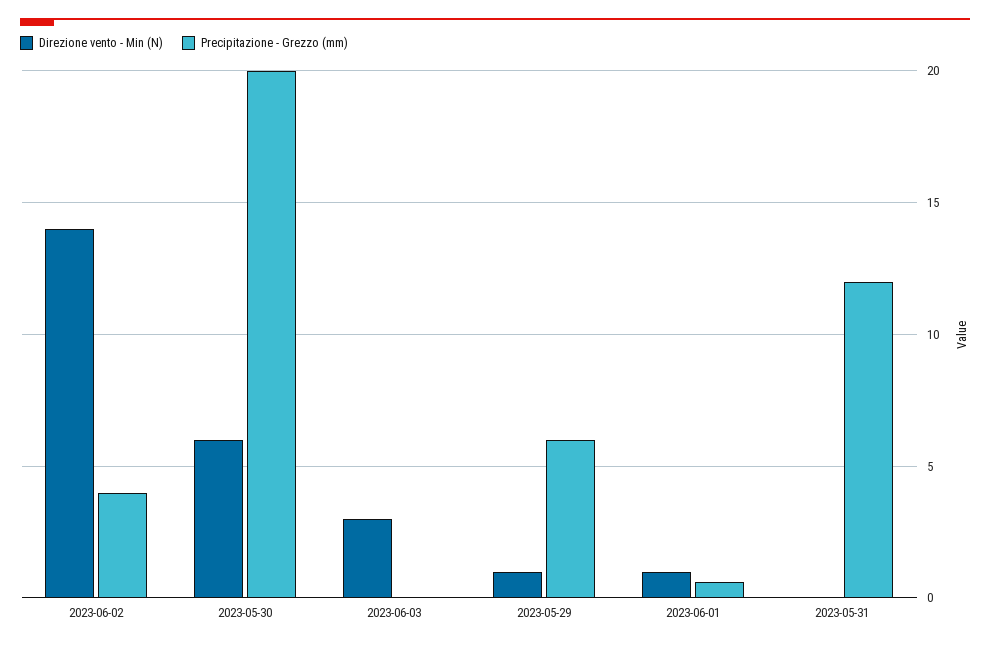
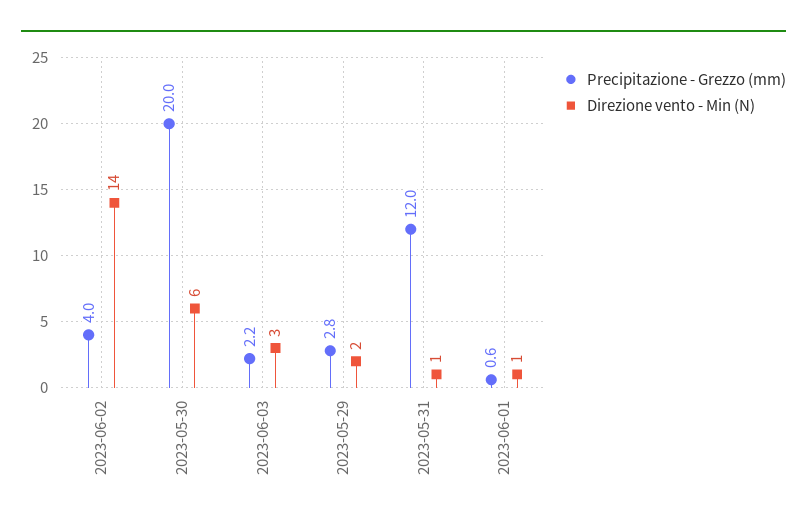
Precipitazione - Grezzo (mm), 2023-06-03: 0 -> 2.2
Direzione vento - Min (N), 2023-05-29: 1 -> 2
Precipitazione - Grezzo (mm), 2023-05-29: 6 -> 2.8
Direzione vento - Min (N), 2023-05-31: 0 -> 1

